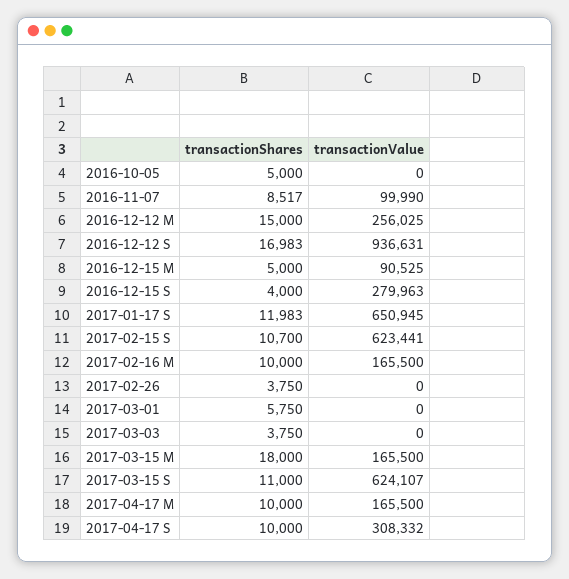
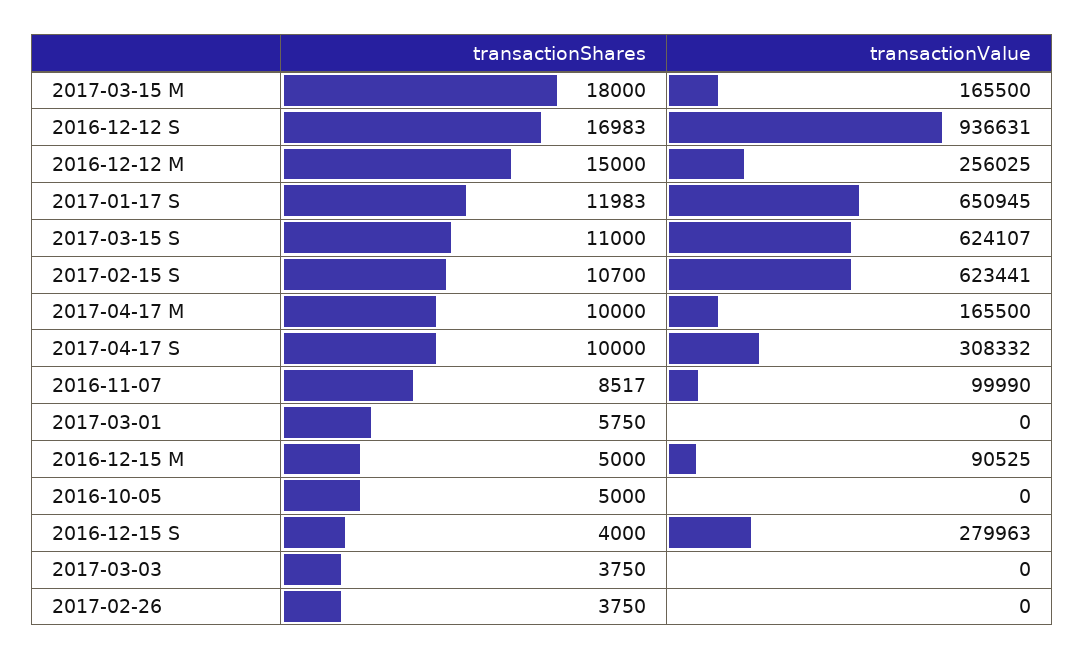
transactionShares, 2017-02-16 M: 10000 -> none
transactionValue, 2017-02-16 M: 165500 -> none

